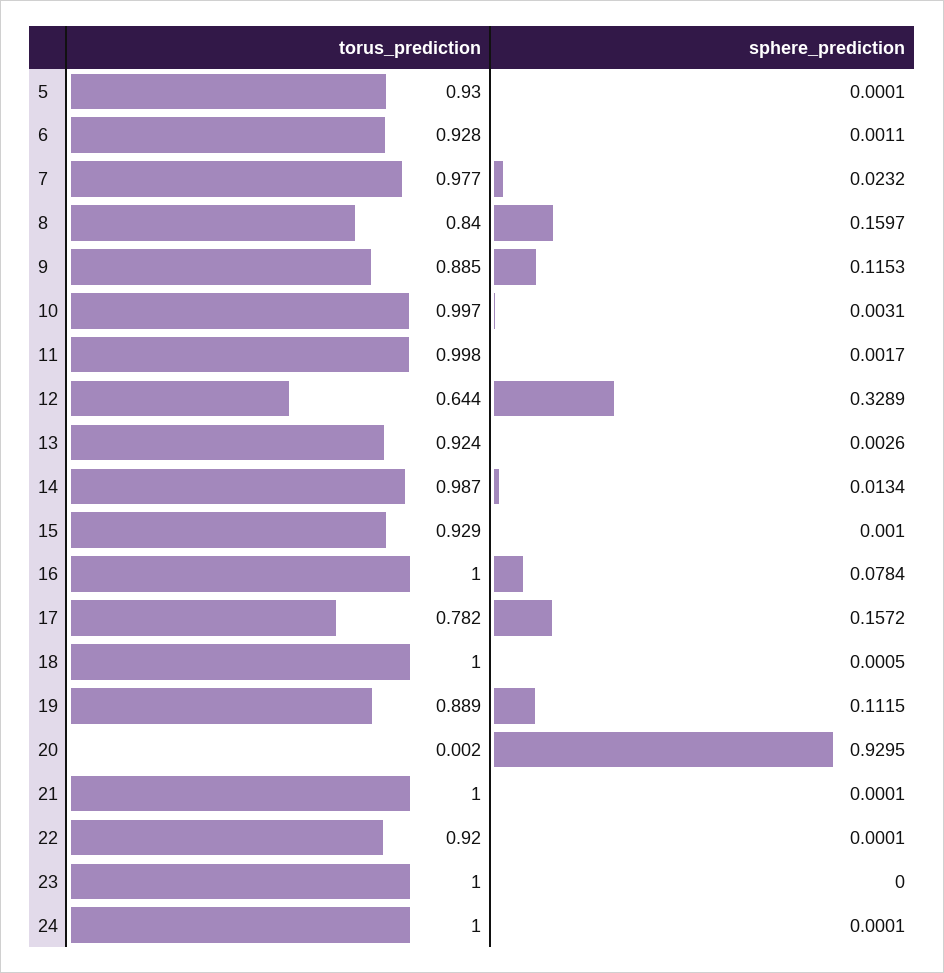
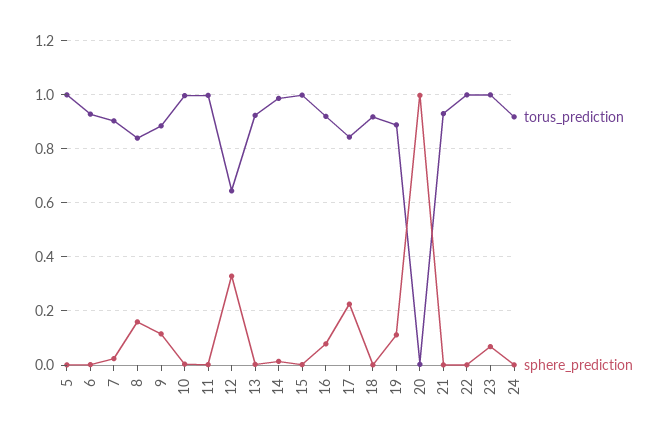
torus_prediction, 5: 0.93 -> 1
torus_prediction, 7: 0.977 -> 0.9
torus_prediction, 15: 0.929 -> 1
torus_prediction, 16: 1 -> 0.925
torus_prediction, 17: 0.782 -> 0.85
sphere_prediction, 17: 0.1572 -> 0.225
torus_prediction, 18: 1 -> 0.925
sphere_prediction, 20: 0.9295 -> 1
torus_prediction, 21: 1 -> 0.925
torus_prediction, 22: 0.92 -> 1
sphere_prediction, 23: 0 -> 0.075
torus_prediction, 24: 1 -> 0.925

